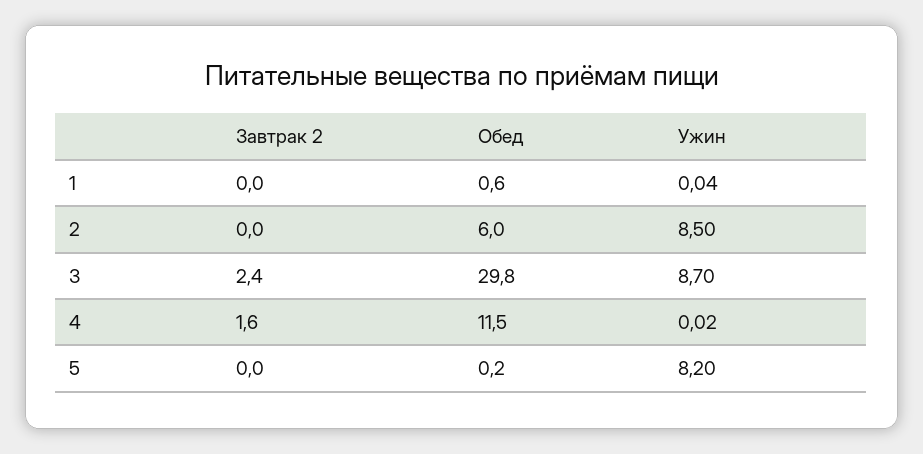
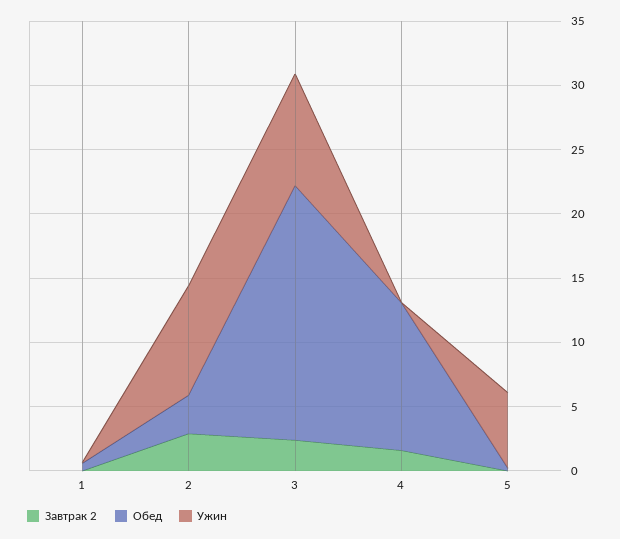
Завтрак 2, 2: 0 -> 3
Обед, 2: 6 -> 3
Обед, 3: 29.8 -> 20
Ужин, 5: 8.2 -> 6

